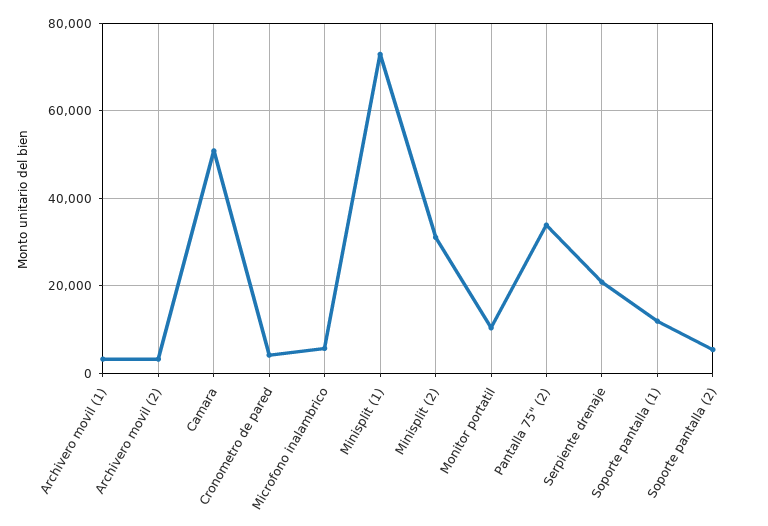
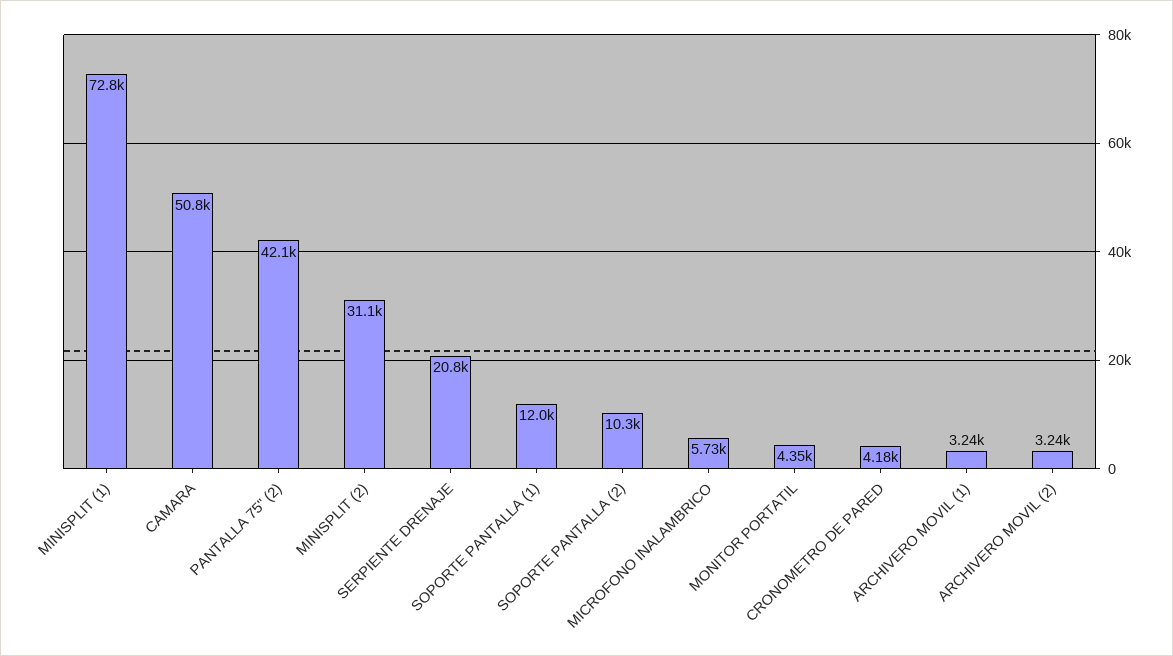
Monitor portatil: 10000 -> 4350
Pantalla 75" (2): 34000 -> 42100
Soporte pantalla (2): 6000 -> 10300

